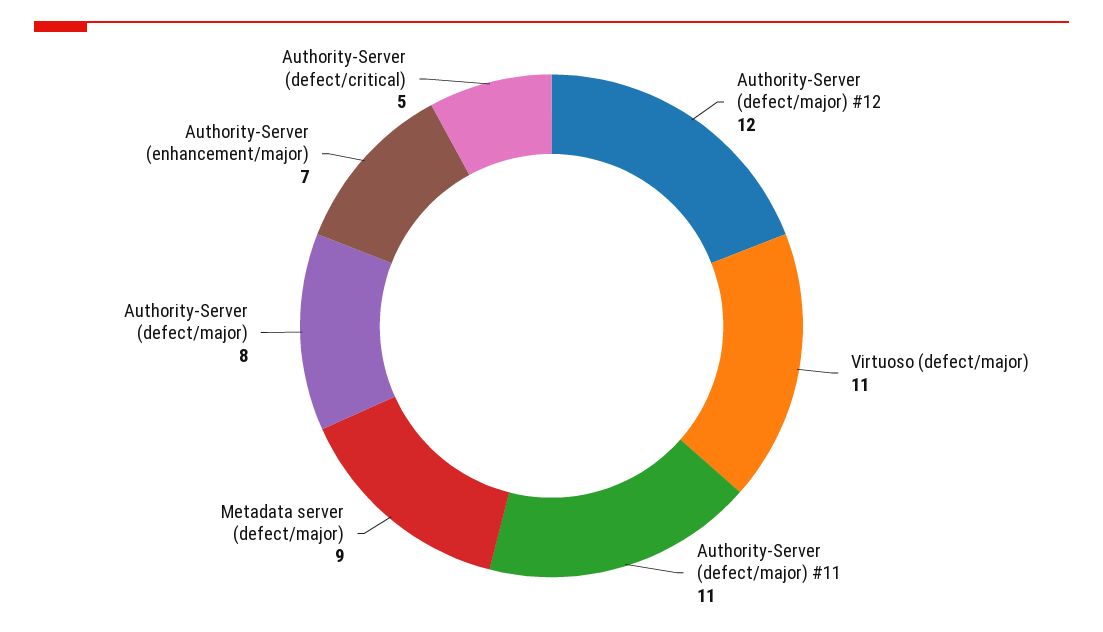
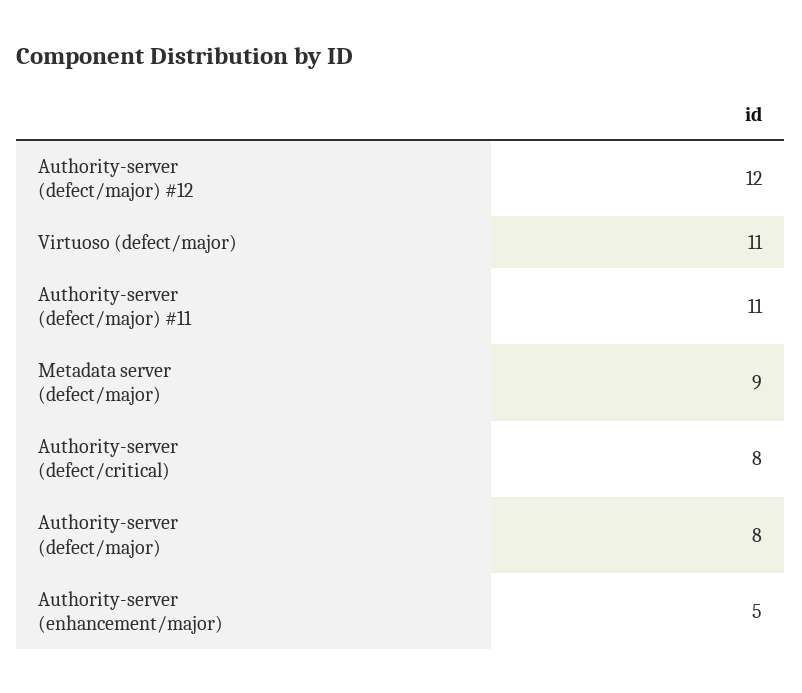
Authority-Server (enhancement/major): 7 -> 5
Authority-Server (defect/critical): 5 -> 8

